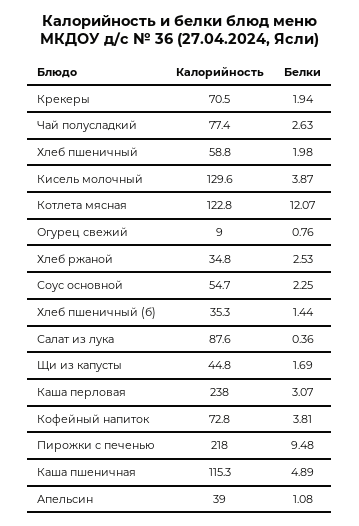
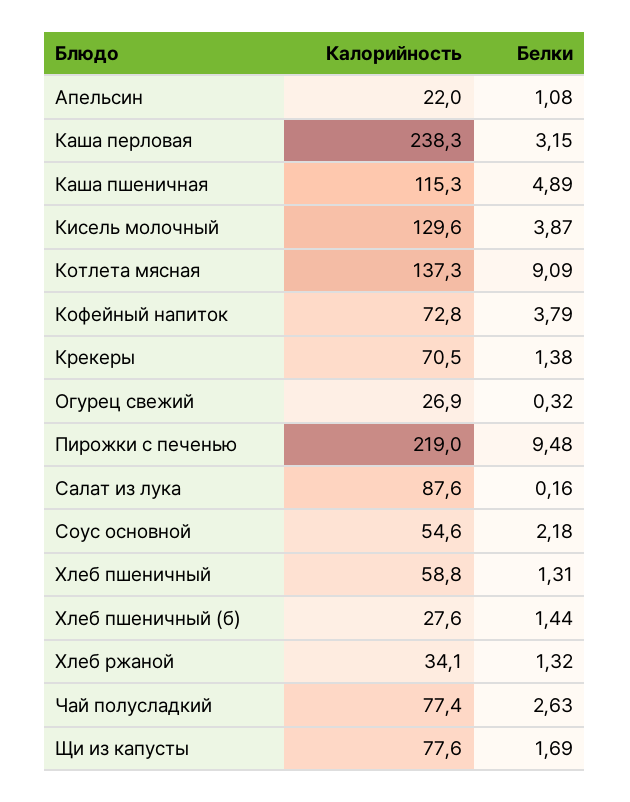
Белки, Крекеры: 1.94 -> 1.38
Белки, Хлеб пшеничный: 1.98 -> 1.31
Калорийность, Котлета мясная: 122.8 -> 137.3
Белки, Котлета мясная: 12.07 -> 9.09
Калорийность, Огурец свежий: 9 -> 26.9
Белки, Огурец свежий: 0.76 -> 0.32
Калорийность, Хлеб ржаной: 34.8 -> 34.1
Белки, Хлеб ржаной: 2.53 -> 1.32
Калорийность, Соус основной: 54.7 -> 54.6
Белки, Соус основной: 2.25 -> 2.18
Калорийность, Хлеб пшеничный (б): 35.3 -> 27.6
Белки, Салат из лука: 0.36 -> 0.16
Калорийность, Щи из капусты: 44.8 -> 77.6
Калорийность, Каша перловая: 238 -> 238.3
Белки, Каша перловая: 3.07 -> 3.15
Белки, Кофейный напиток: 3.81 -> 3.79
Калорийность, Пирожки с печенью: 218 -> 219
Калорийность, Апельсин: 39 -> 22

